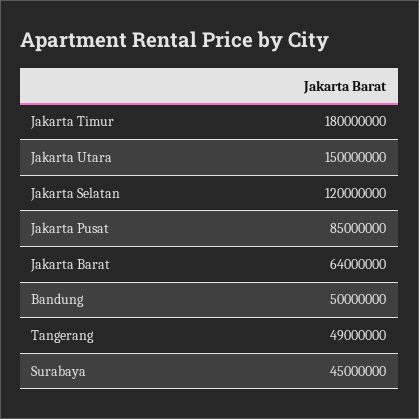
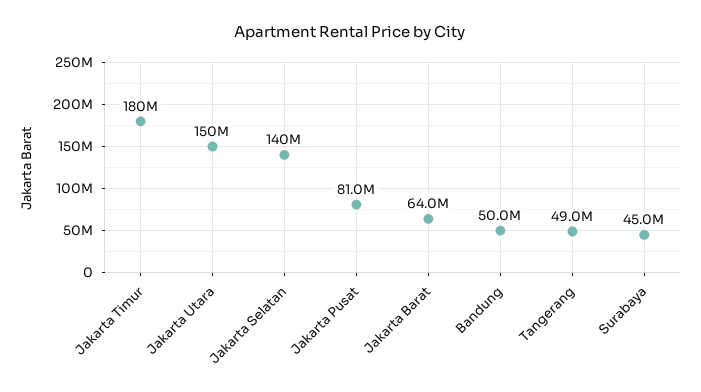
Jakarta Selatan: 120000000 -> 140000000
Jakarta Pusat: 85000000 -> 81000000

